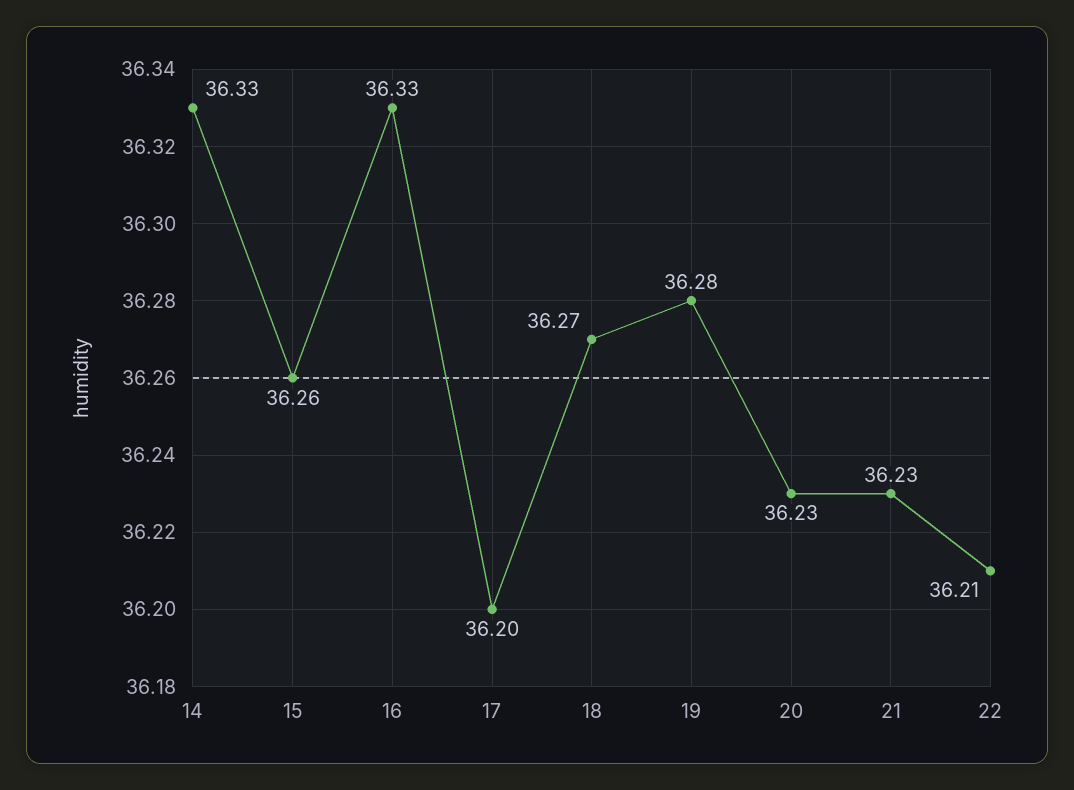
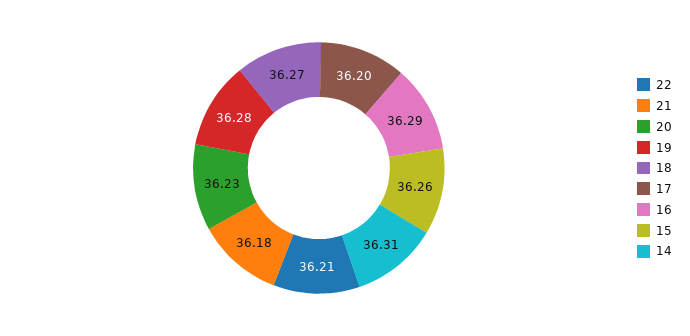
14: 36.33 -> 36.31
16: 36.33 -> 36.29
21: 36.23 -> 36.18

